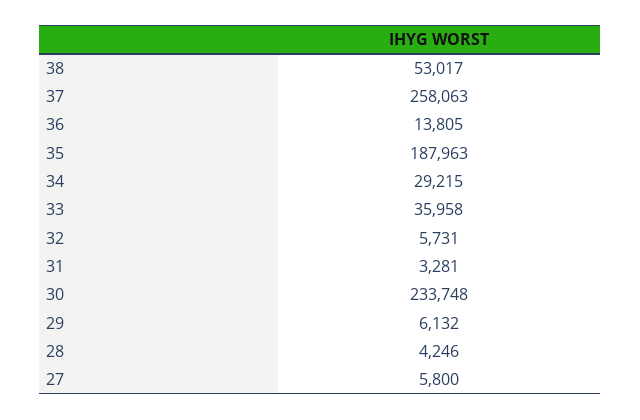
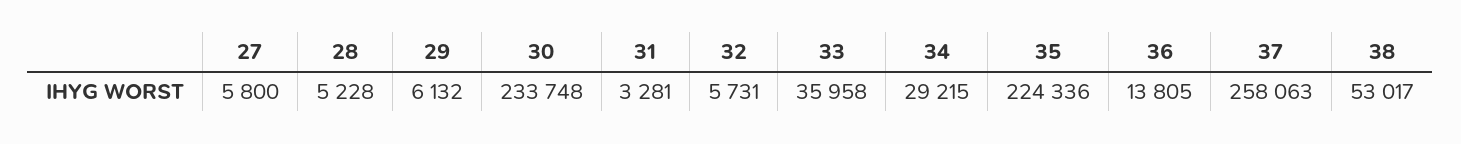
35: 187963 -> 224336
28: 4246 -> 5228

